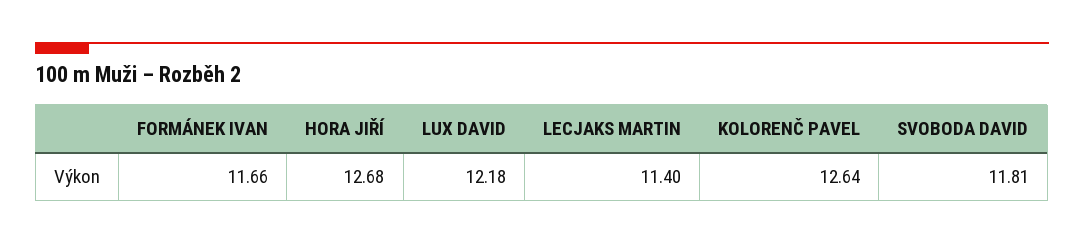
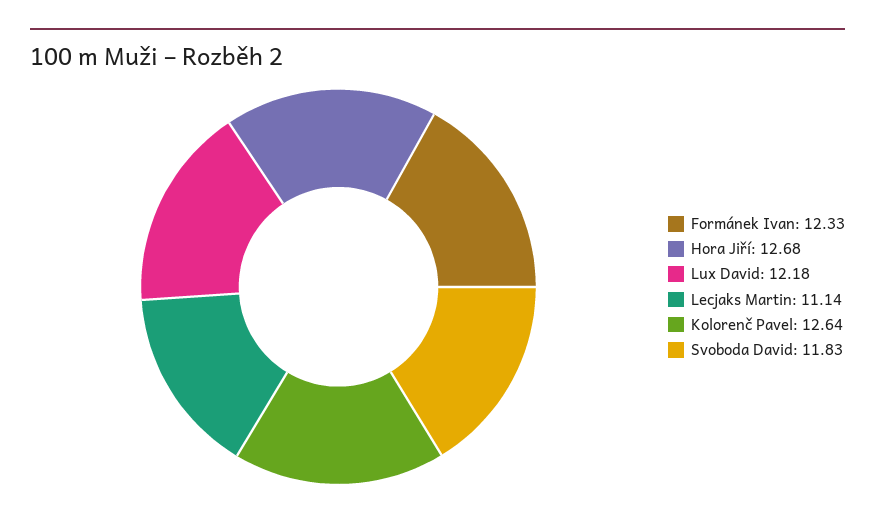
FORMÁNEK IVAN: 11.66 -> 12.33
LECJAKS MARTIN: 11.4 -> 11.14
SVOBODA DAVID: 11.81 -> 11.83

